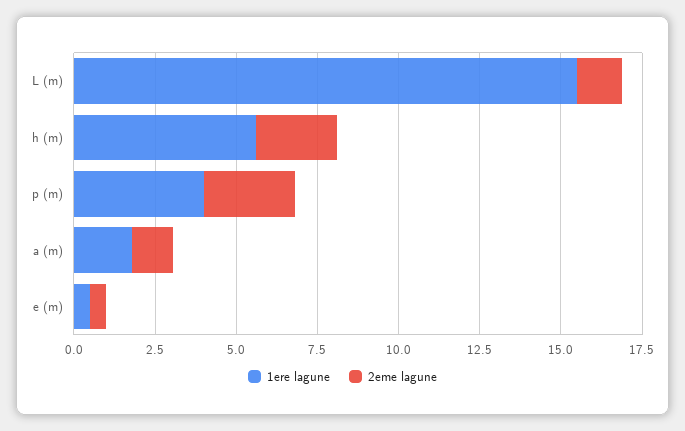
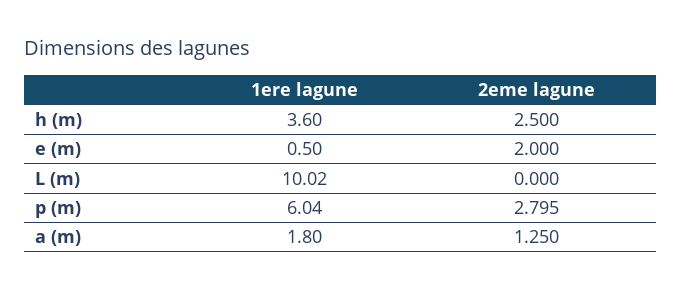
1ere lagune, L (m): 15.5 -> 10.02
2eme lagune, L (m): 1.5 -> 0
1ere lagune, h (m): 5.5 -> 3.6
1ere lagune, p (m): 4 -> 6.04
2eme lagune, e (m): 0.5 -> 2

